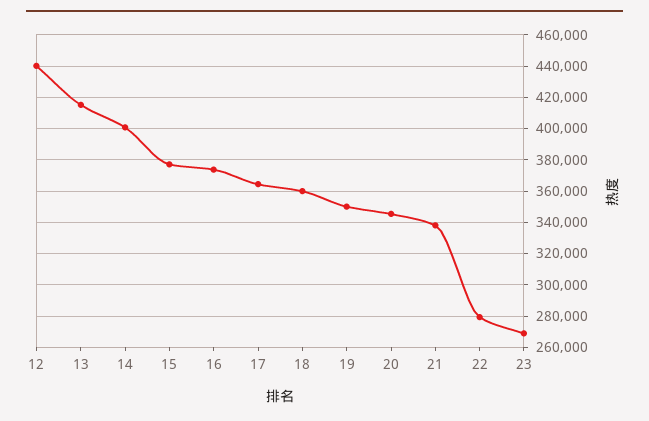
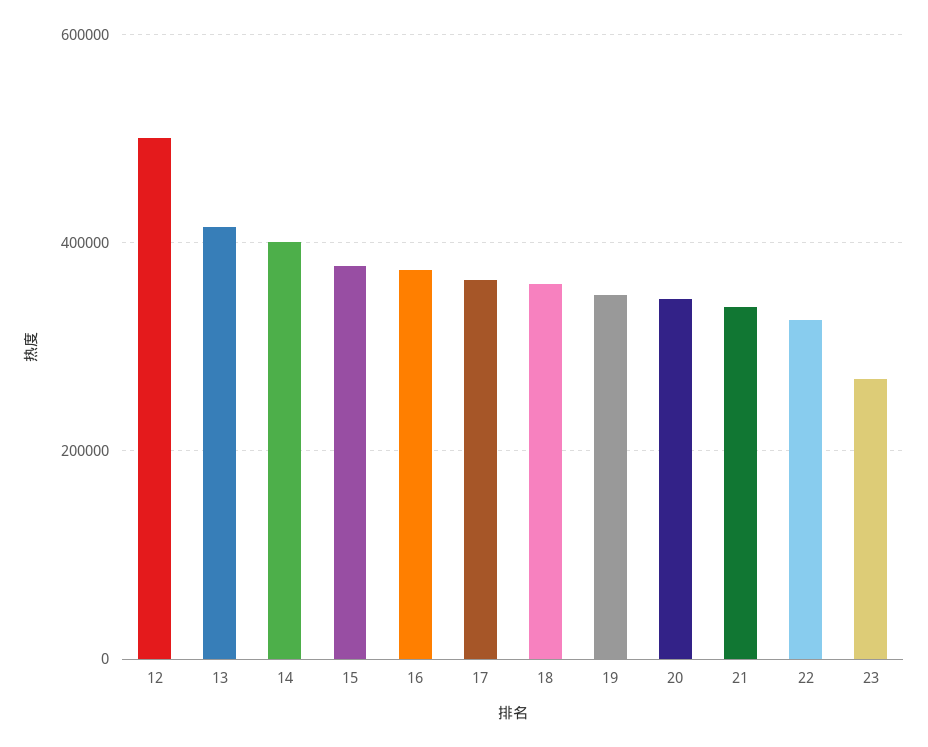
12: 440000 -> 500000
22: 280000 -> 320000

